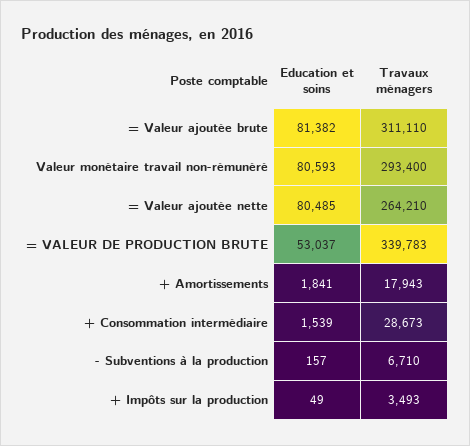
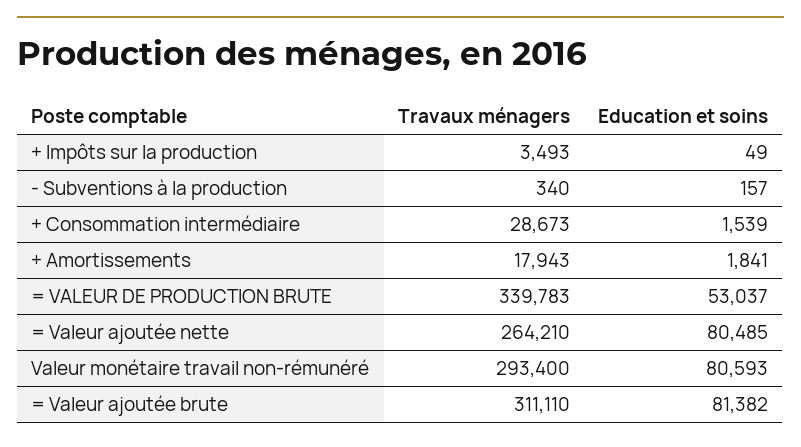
Travaux ménagers, - Subventions à la production: 6710 -> 340

